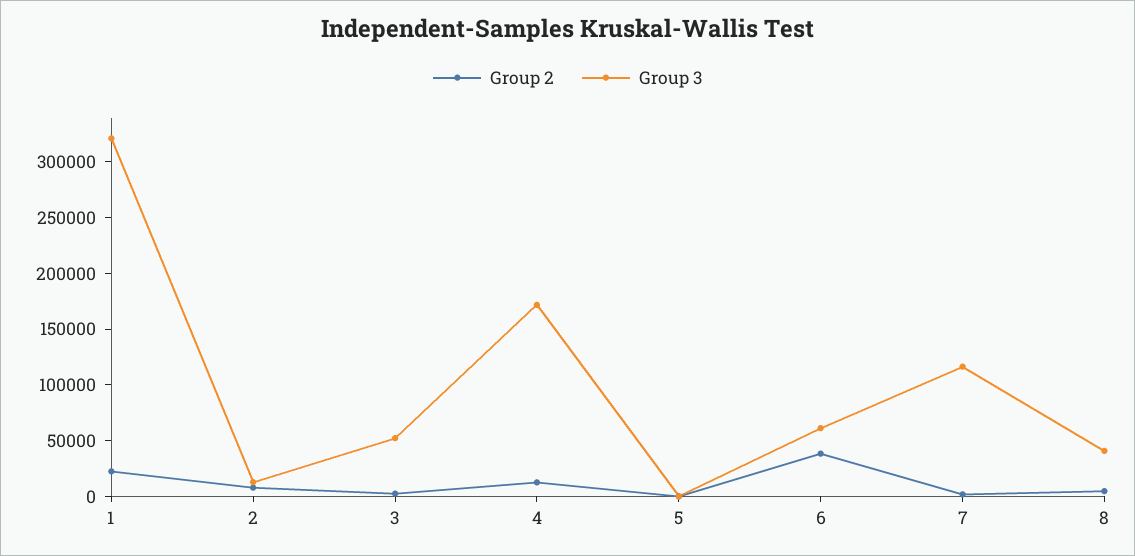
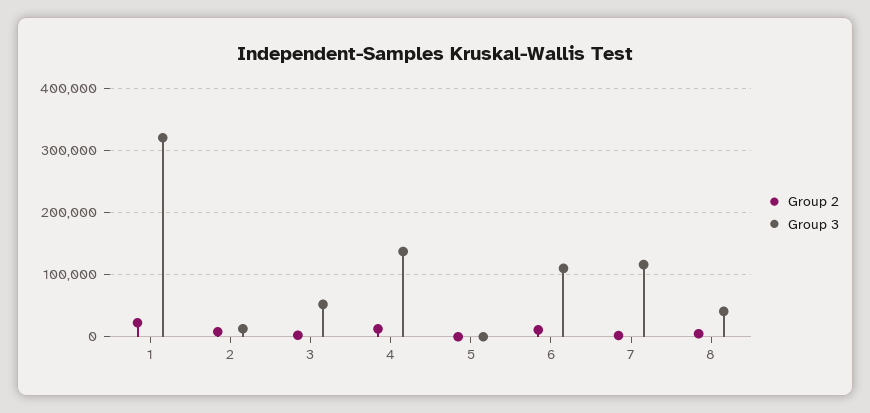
Group 3, 4: 170000 -> 140000
Group 2, 6: 40000 -> 10000
Group 3, 6: 60000 -> 110000

